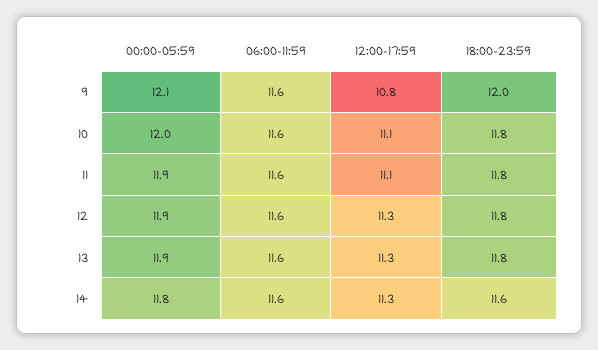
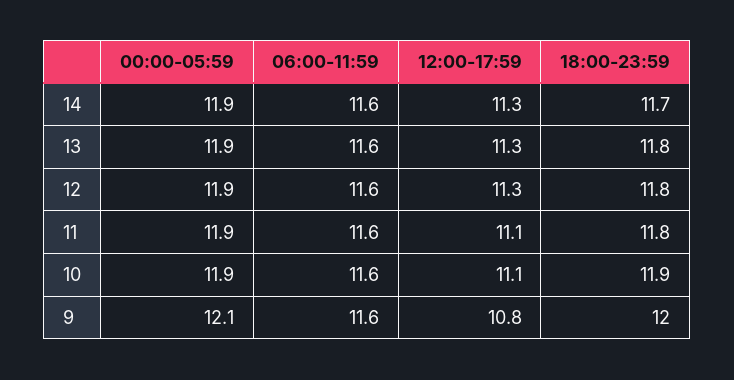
00:00-05:59, 10: 12 -> 11.9
18:00-23:59, 10: 11.8 -> 11.9
00:00-05:59, 14: 11.8 -> 11.9
18:00-23:59, 14: 11.6 -> 11.7

